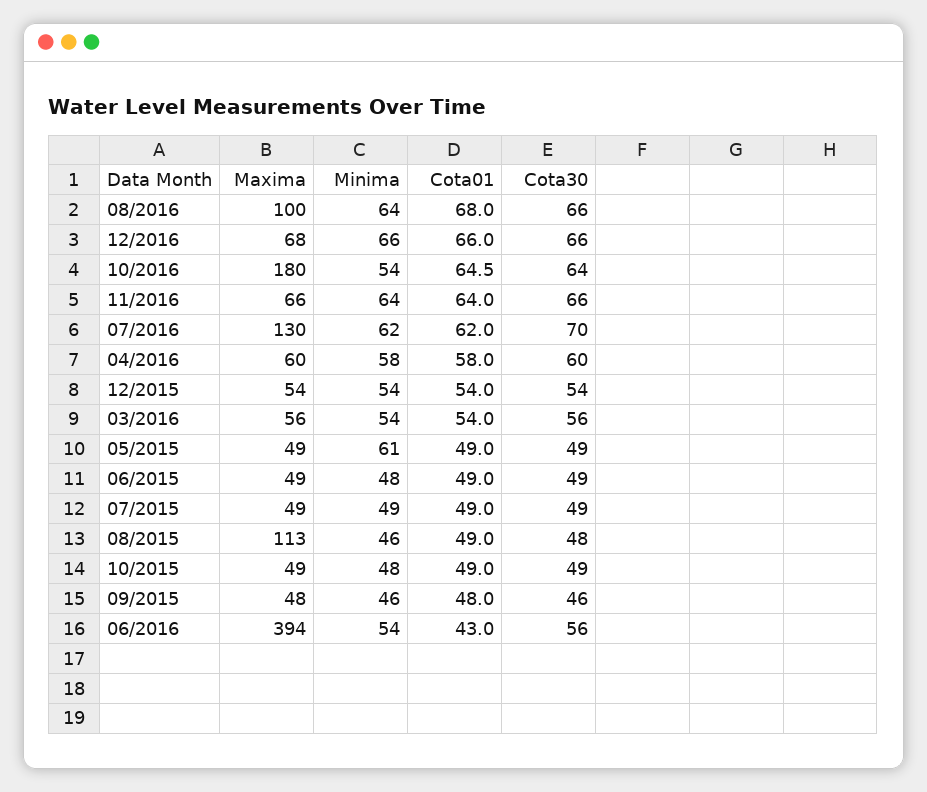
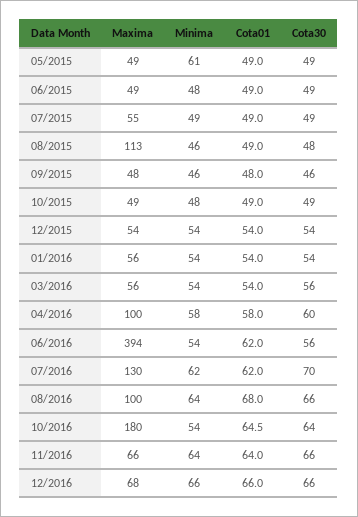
Maxima, 04/2016: 60 -> 100
Maxima, 07/2015: 49 -> 55
Cota01, 06/2016: 43 -> 62
Maxima, 01/2016: none -> 56
Minima, 01/2016: none -> 54
Cota01, 01/2016: none -> 54
Cota30, 01/2016: none -> 54

